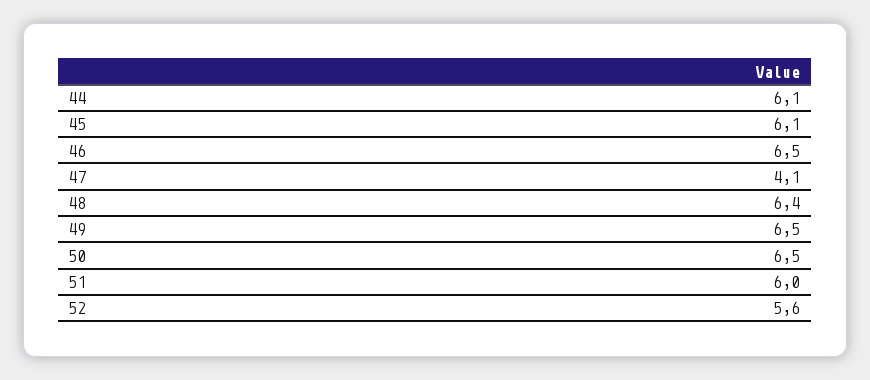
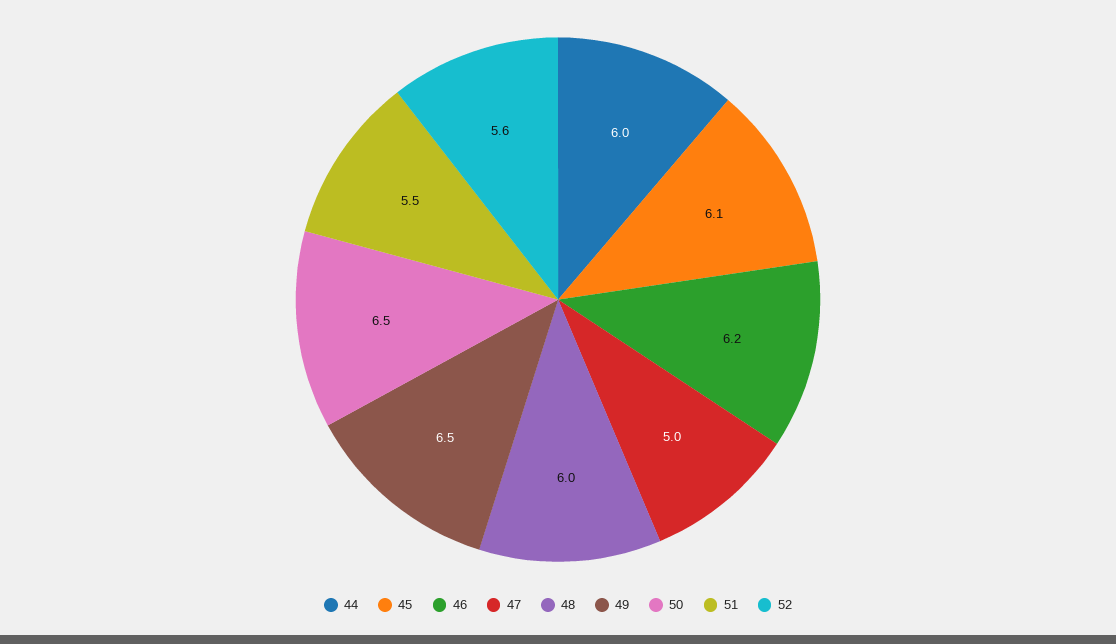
44: 6.1 -> 6
46: 6.5 -> 6.2
47: 4.1 -> 5
48: 6.4 -> 6
51: 6 -> 5.5

